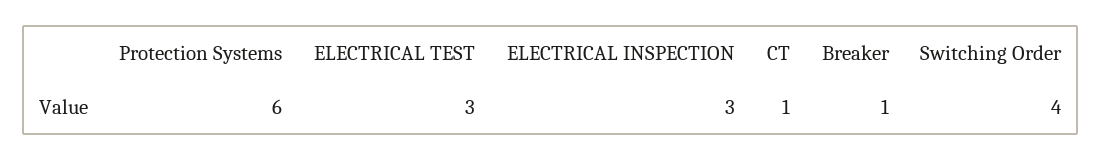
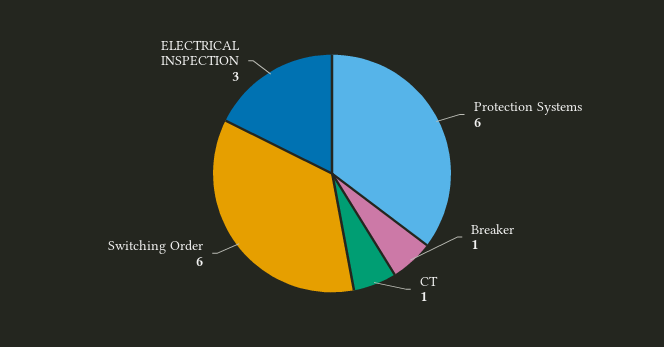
ELECTRICAL TEST: 3 -> none
Switching Order: 4 -> 6

